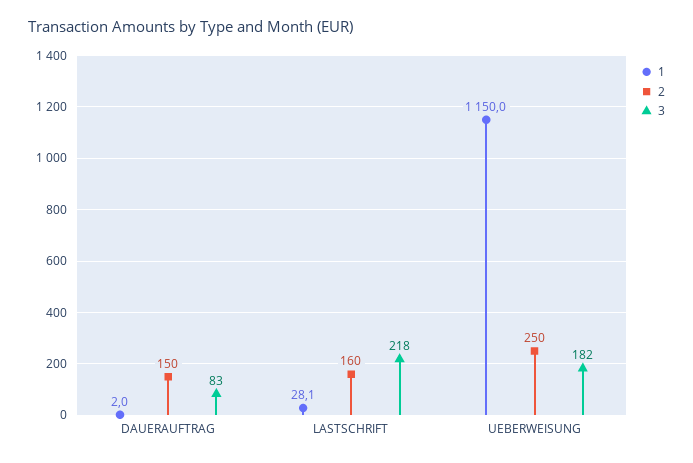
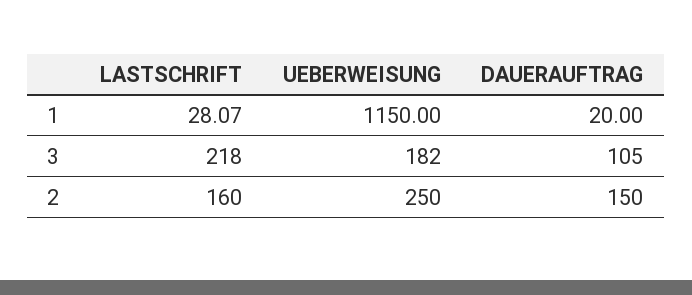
1, DAUERAUFTRAG: 2 -> 20
3, DAUERAUFTRAG: 83 -> 105

